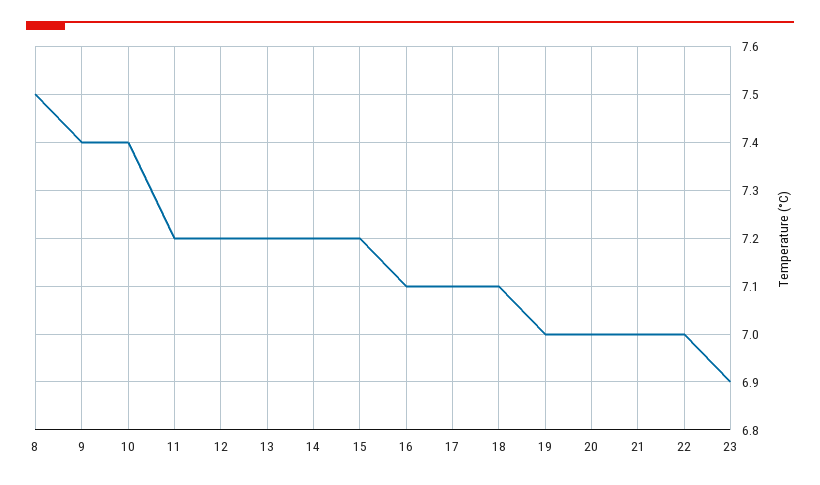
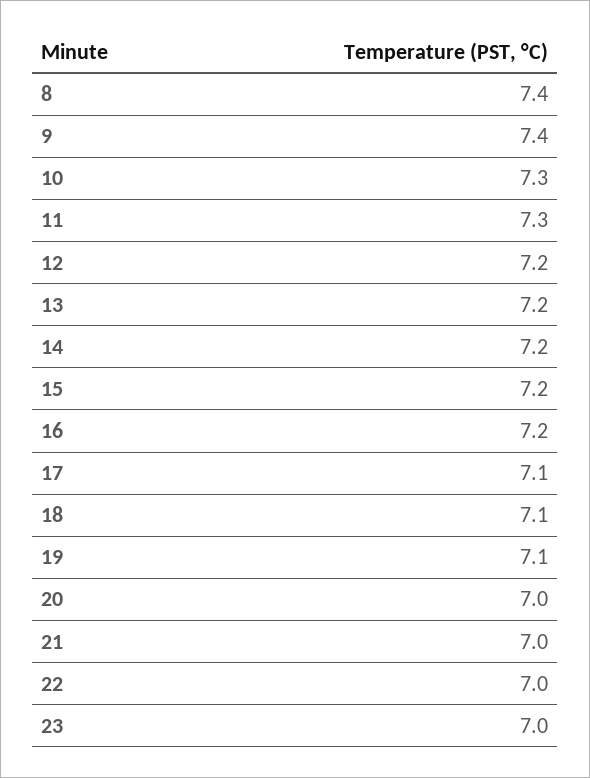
8: 7.5 -> 7.4
10: 7.4 -> 7.3
11: 7.2 -> 7.3
16: 7.1 -> 7.2
19: 7 -> 7.1
23: 6.9 -> 7

